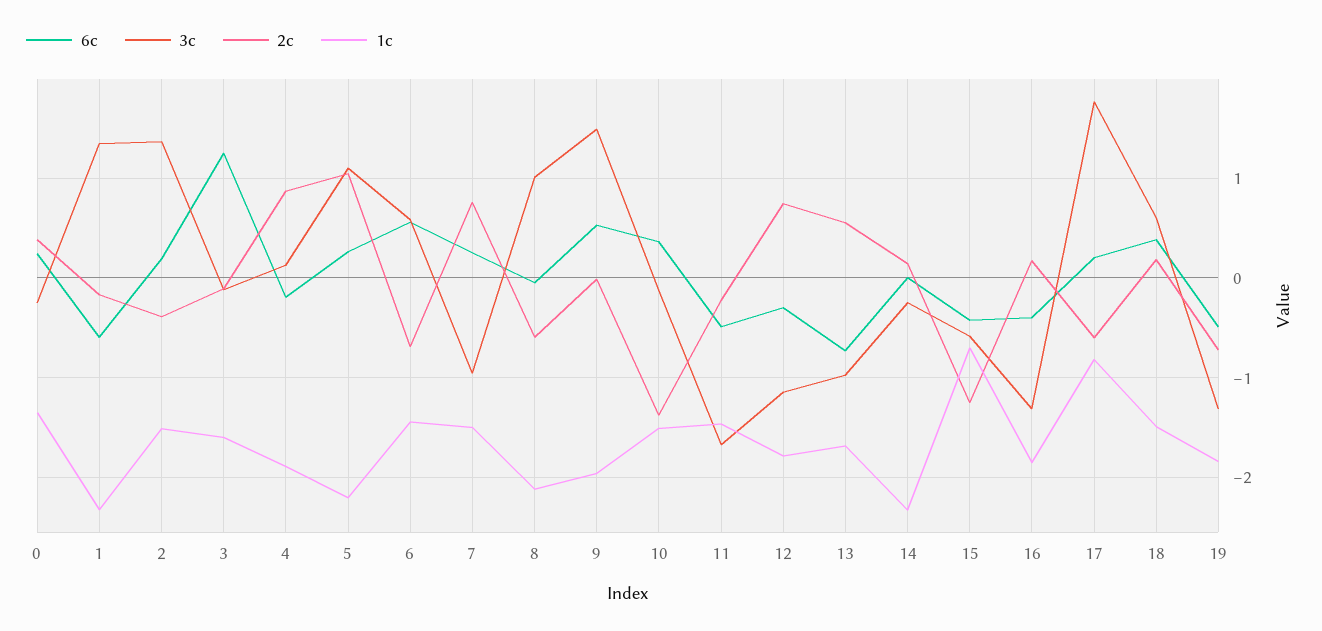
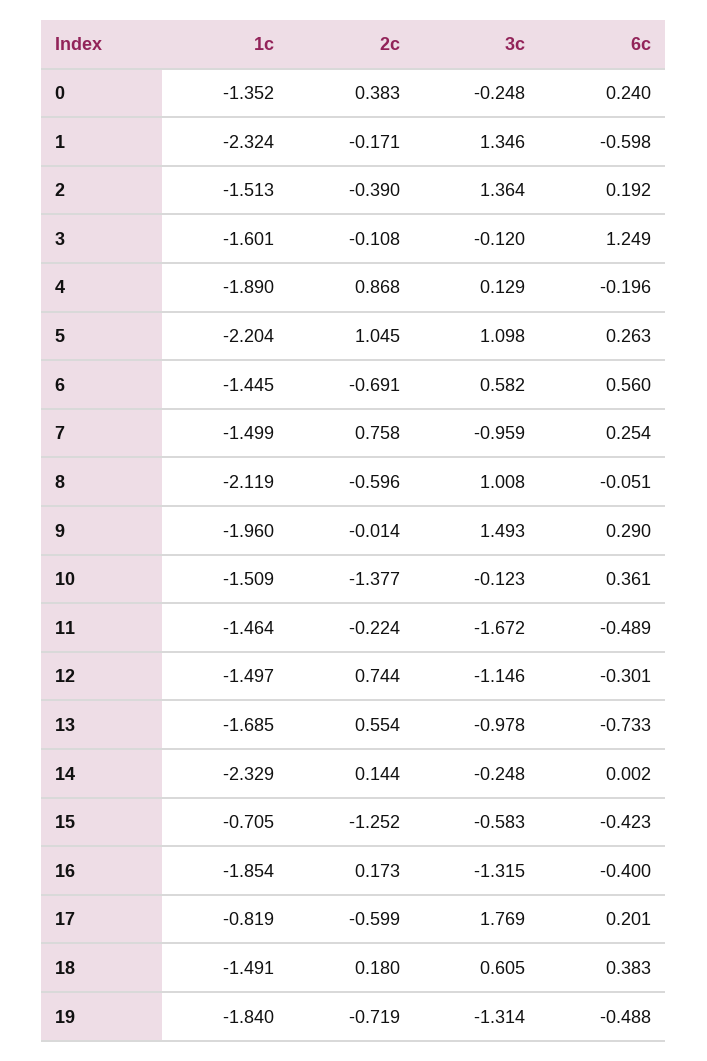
6c, 9: 0.5 -> 0.29
1c, 12: -1.8 -> -1.497

